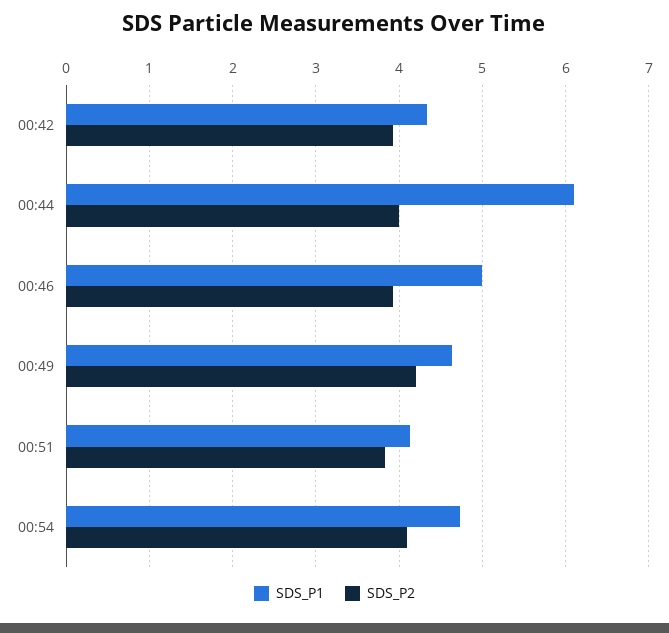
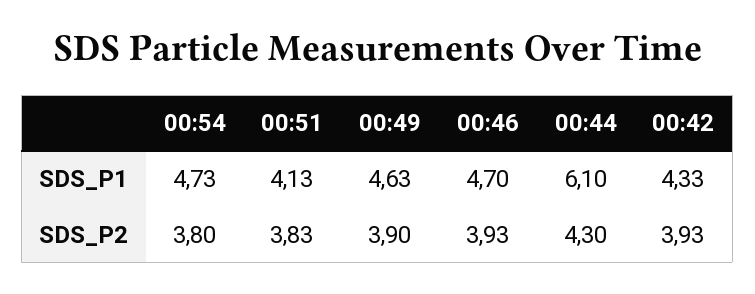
SDS_P2, 00:44: 4 -> 4.3
SDS_P1, 00:46: 5 -> 4.7
SDS_P2, 00:49: 4.2 -> 3.9
SDS_P2, 00:54: 4.1 -> 3.8

